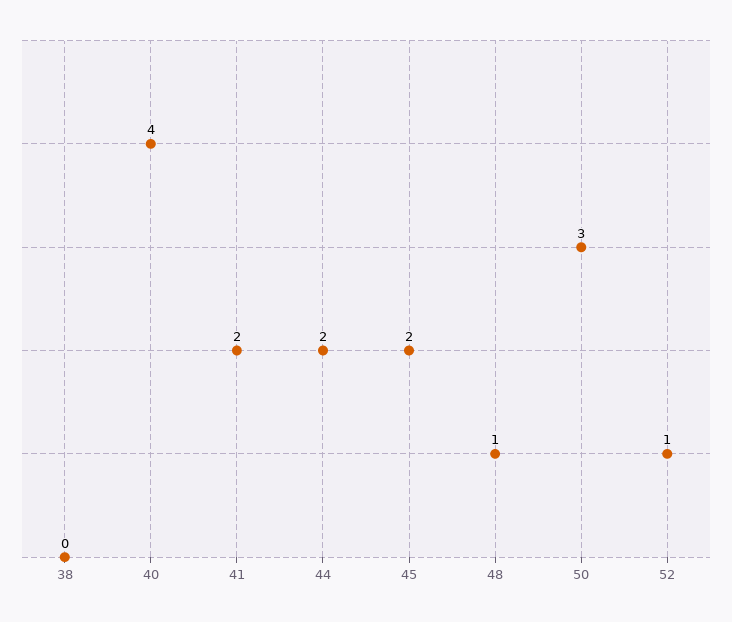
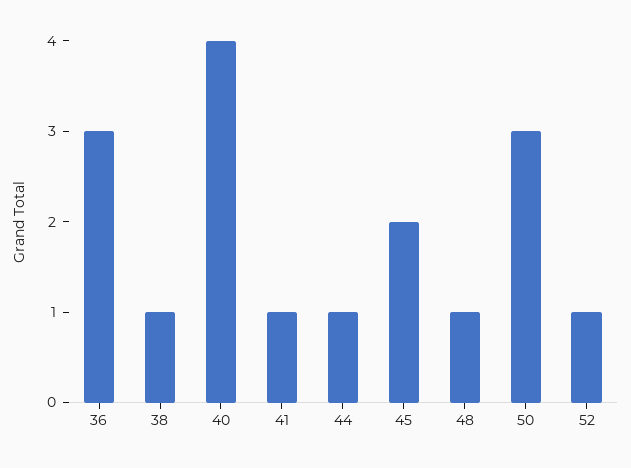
38: 0 -> 1
41: 2 -> 1
44: 2 -> 1
36: none -> 3

